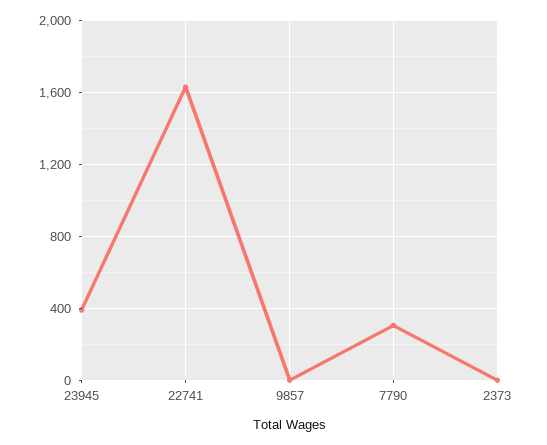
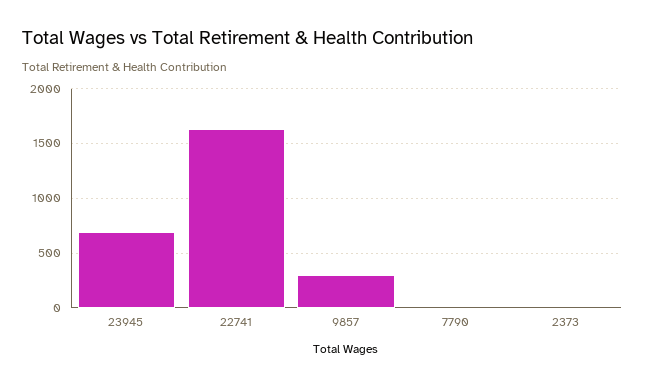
23945: 400 -> 700
9857: 0 -> 300
7790: 300 -> 0

